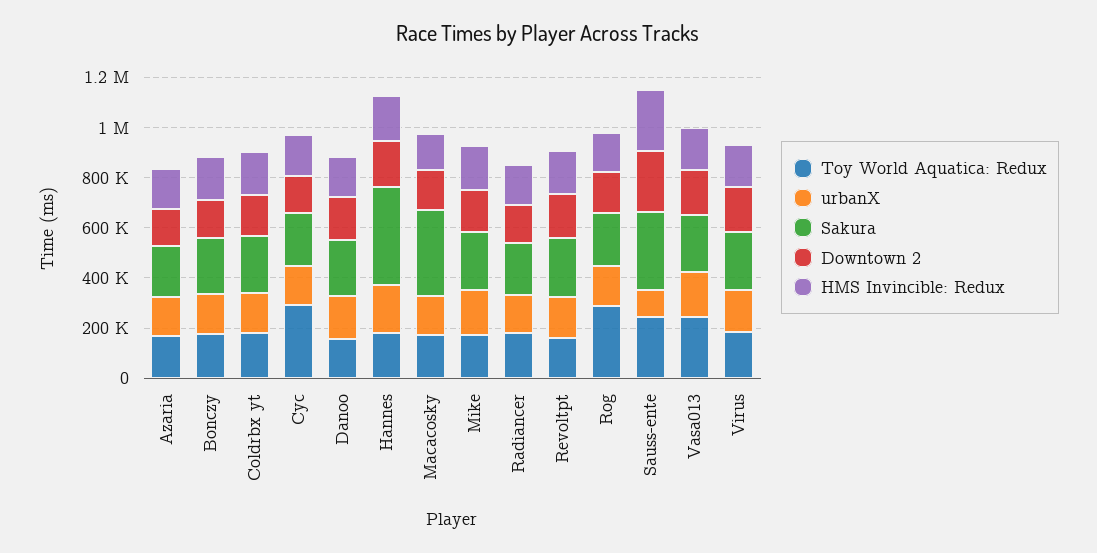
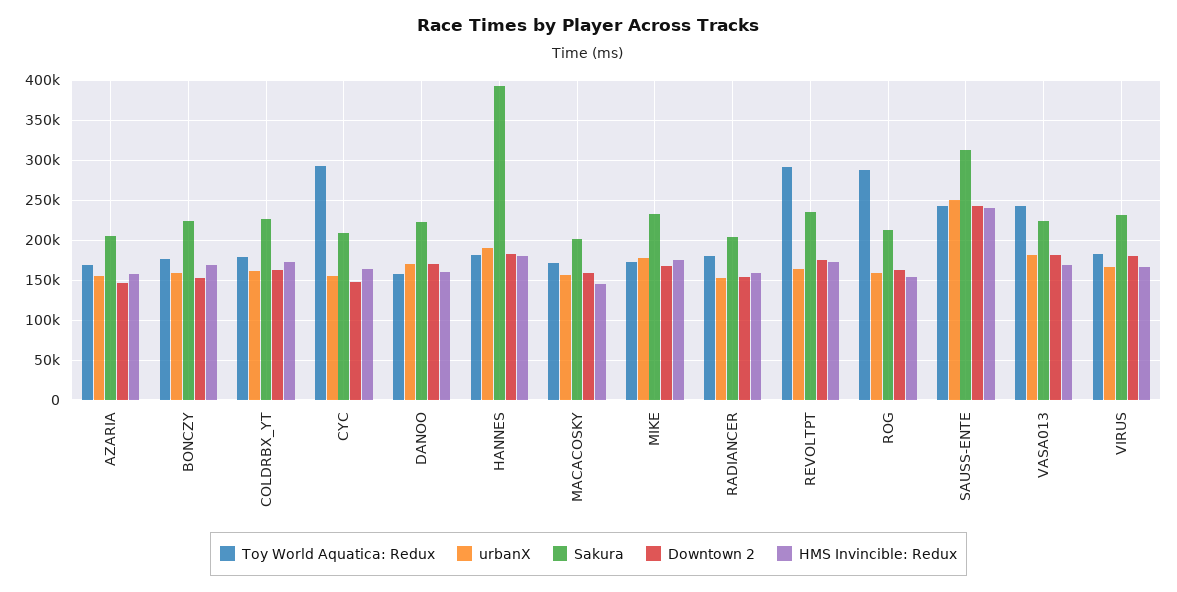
Sakura, Macacosky: 350000 -> 200000
Toy World Aquatica: Redux, Revoltpt: 150000 -> 290000
urbanX, Sauss-ente: 100000 -> 250000

